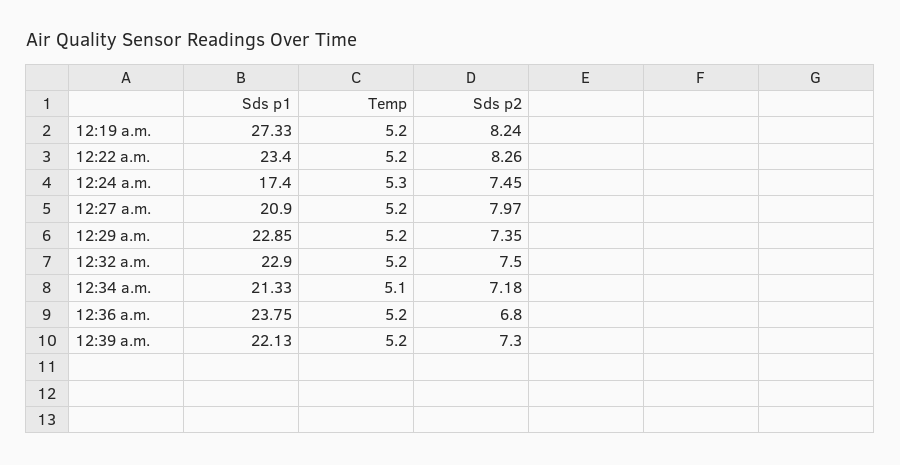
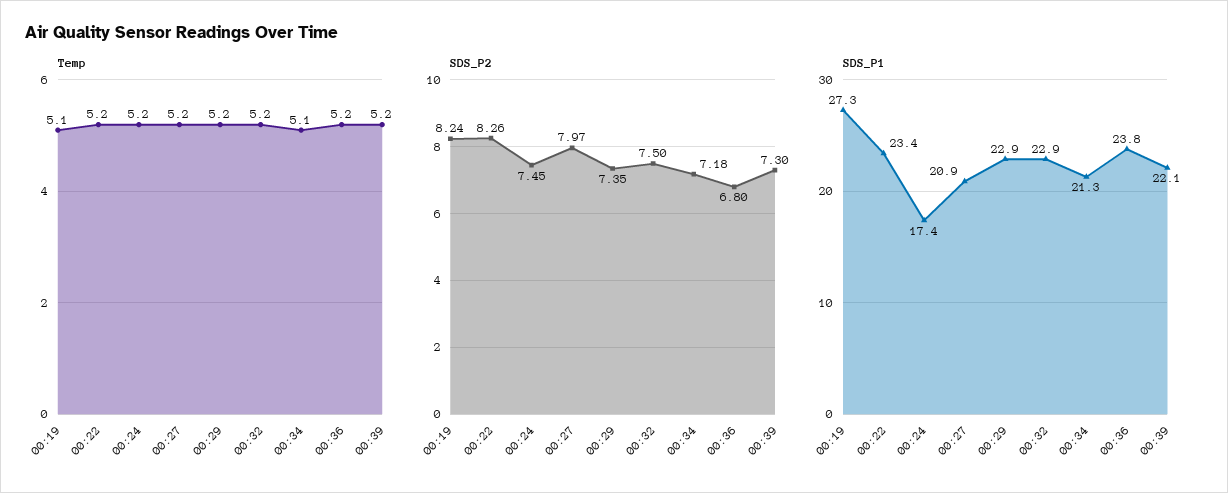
Temp, 12:19 a.m.: 5.2 -> 5.1
Temp, 12:24 a.m.: 5.3 -> 5.2

